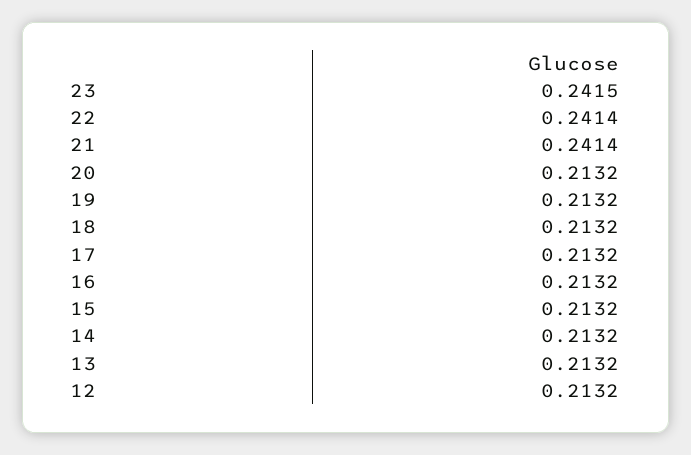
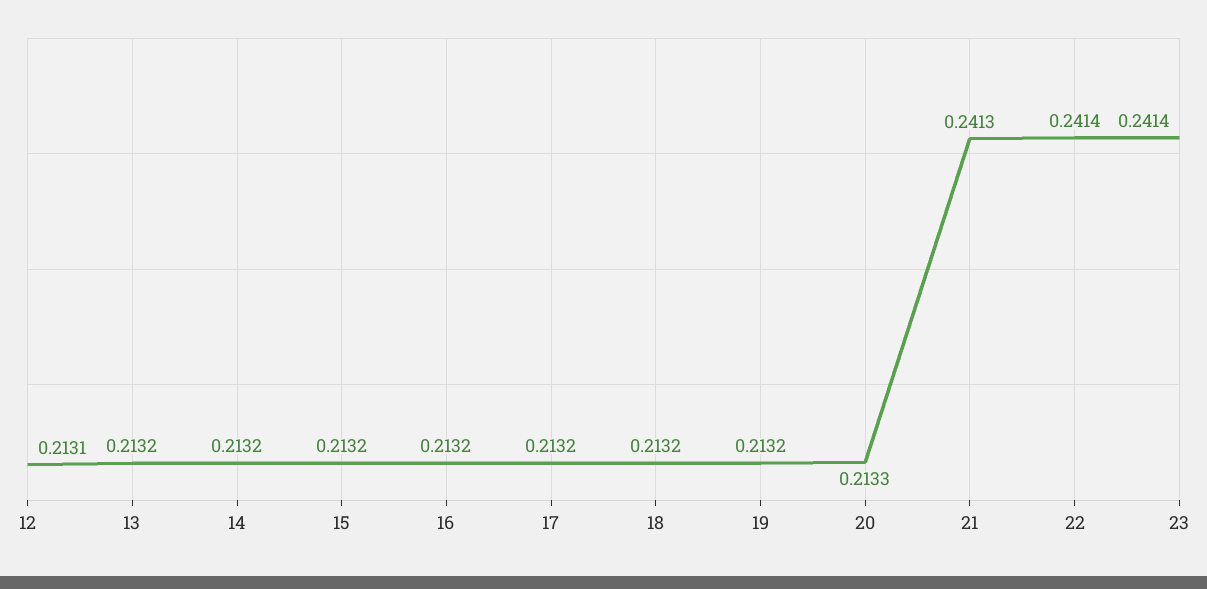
23: 0.2415 -> 0.2414
21: 0.2414 -> 0.2413
20: 0.2132 -> 0.2133
12: 0.2132 -> 0.2131

